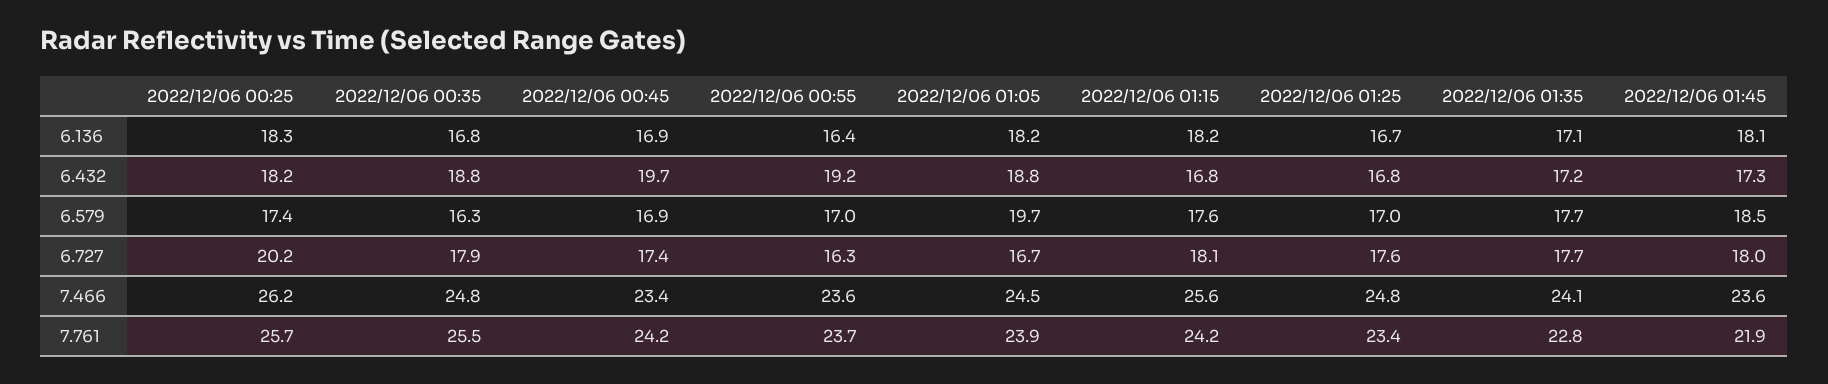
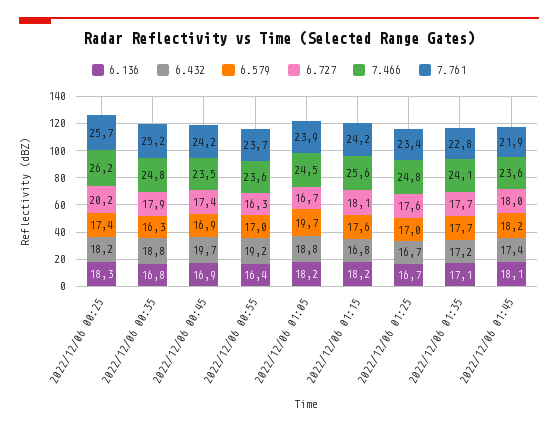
6.432, 2022/12/06 01:25: 16.8 -> 16.7
6.432, 2022/12/06 01:45: 17.3 -> 17.4
6.579, 2022/12/06 01:45: 18.5 -> 18.2
7.466, 2022/12/06 00:45: 23.4 -> 23.5
7.761, 2022/12/06 00:35: 25.5 -> 25.2

